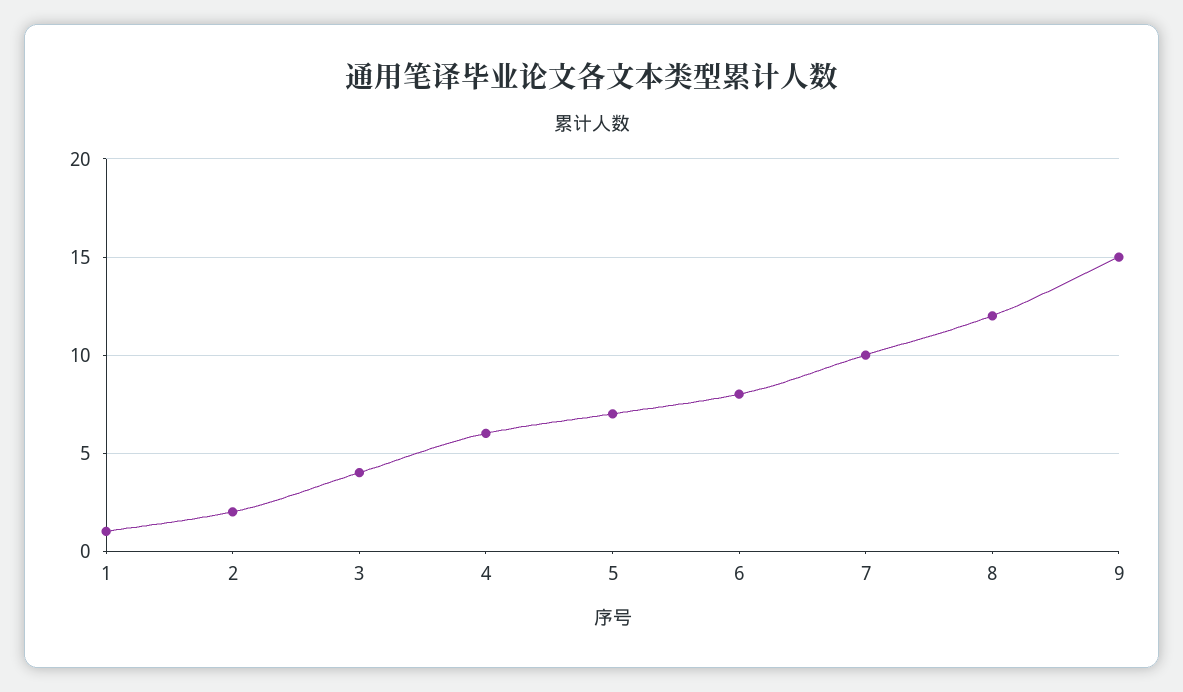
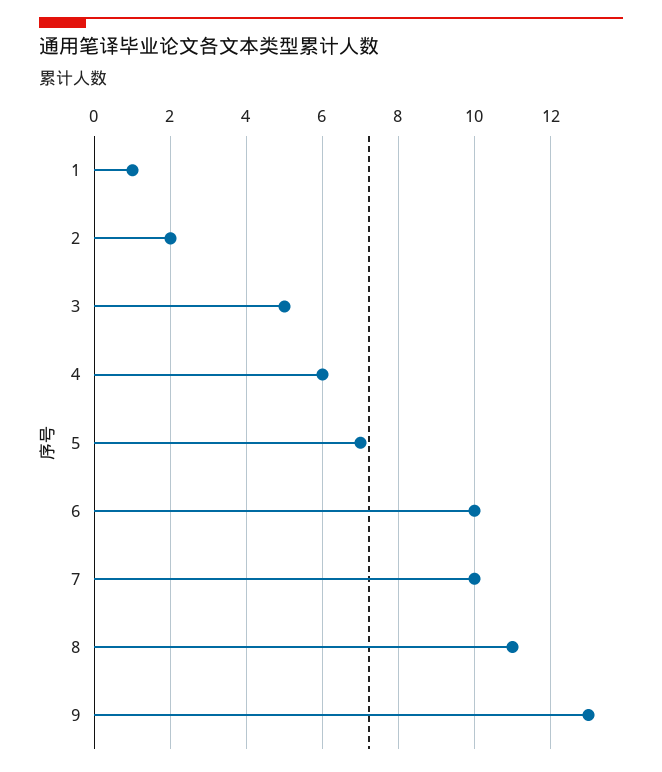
3: 4 -> 5
6: 8 -> 10
8: 12 -> 11
9: 15 -> 13

